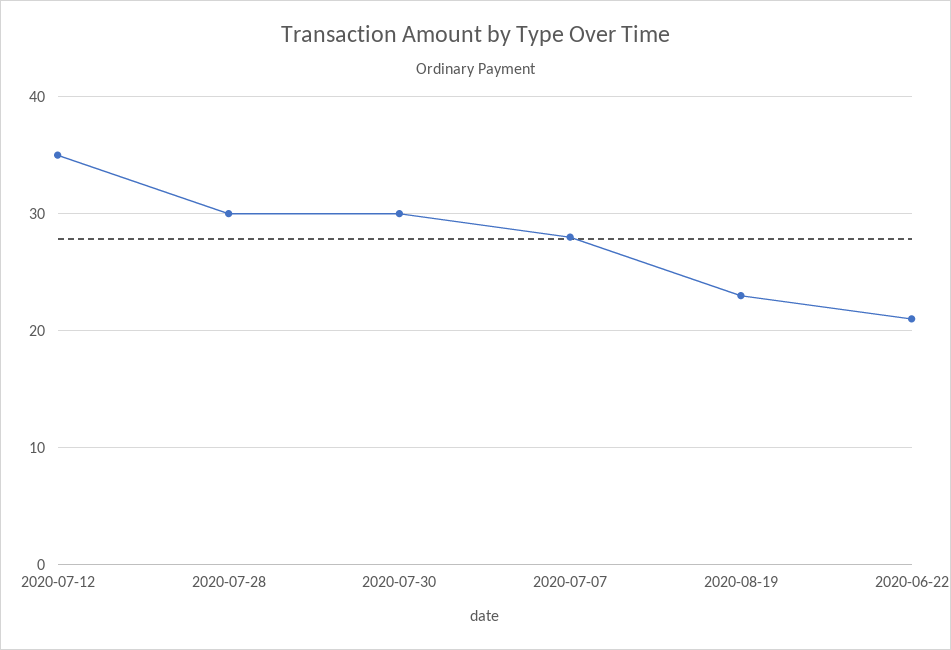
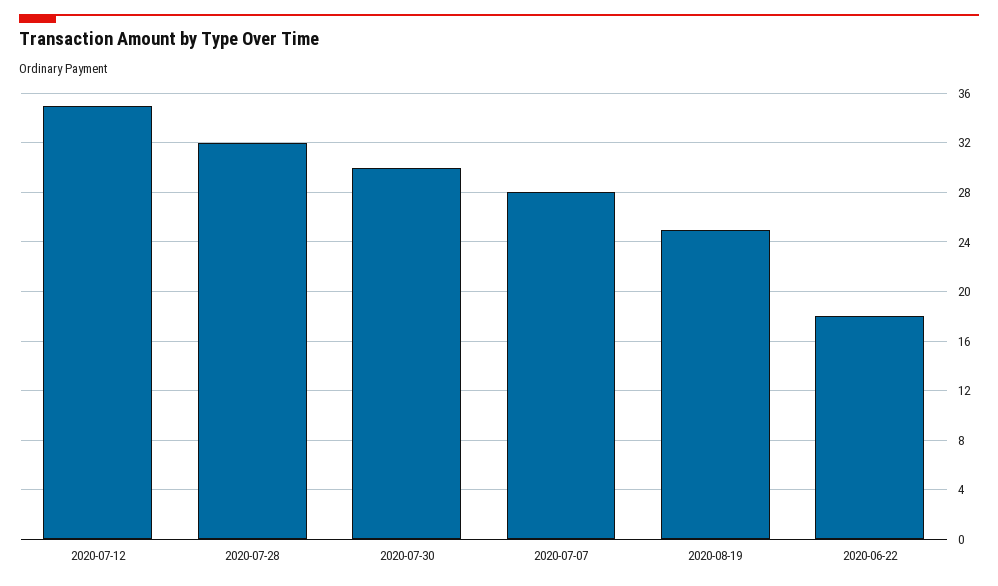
2020-07-28: 30 -> 32
2020-08-19: 23 -> 25
2020-06-22: 21 -> 18

